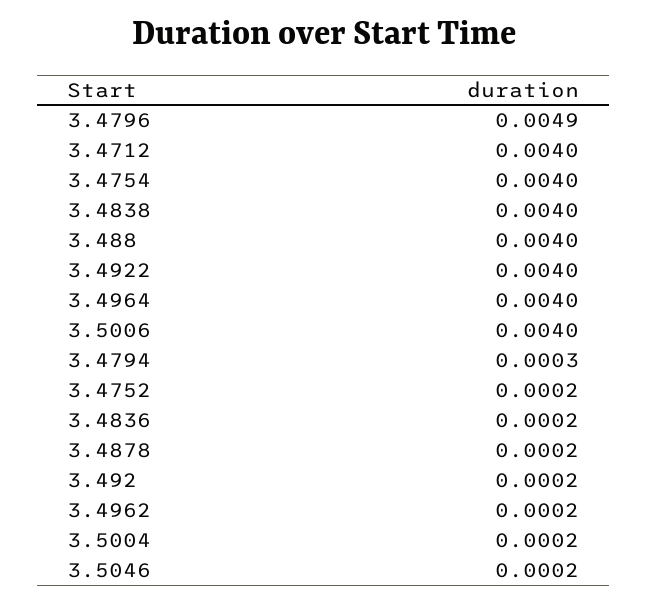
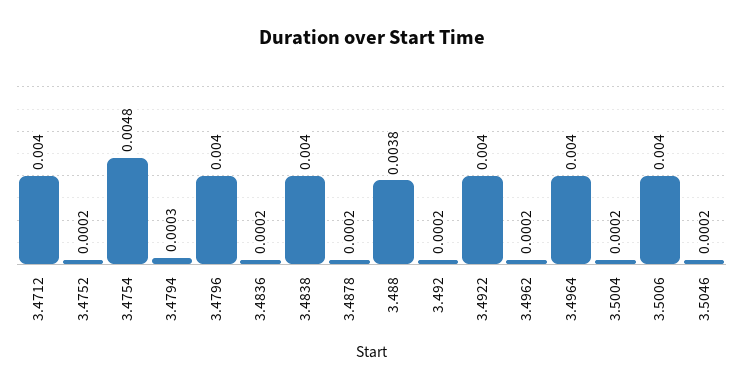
3.4796: 0.0049 -> 0.004
3.4754: 0.004 -> 0.0048
3.488: 0.004 -> 0.0038

